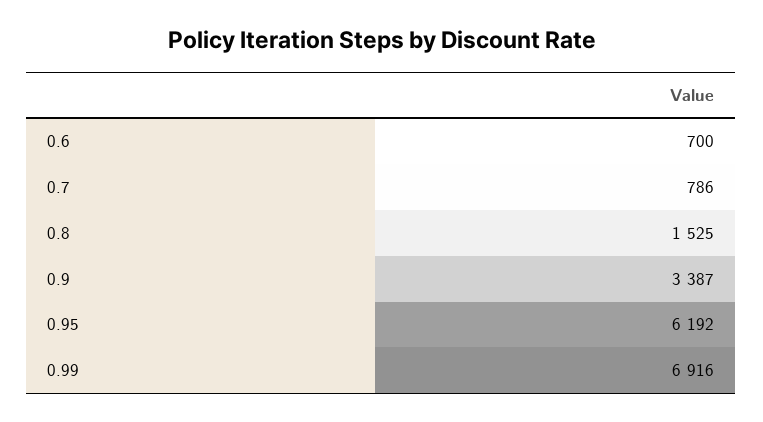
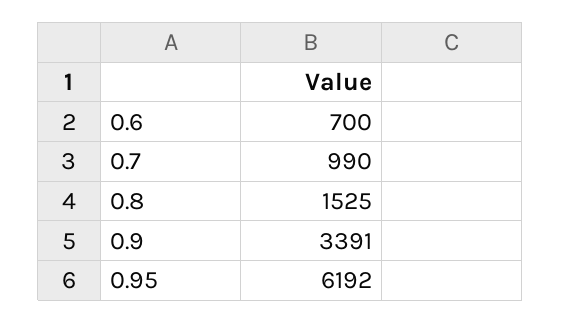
0.7: 786 -> 990
0.9: 3387 -> 3391
0.99: 6916 -> none

